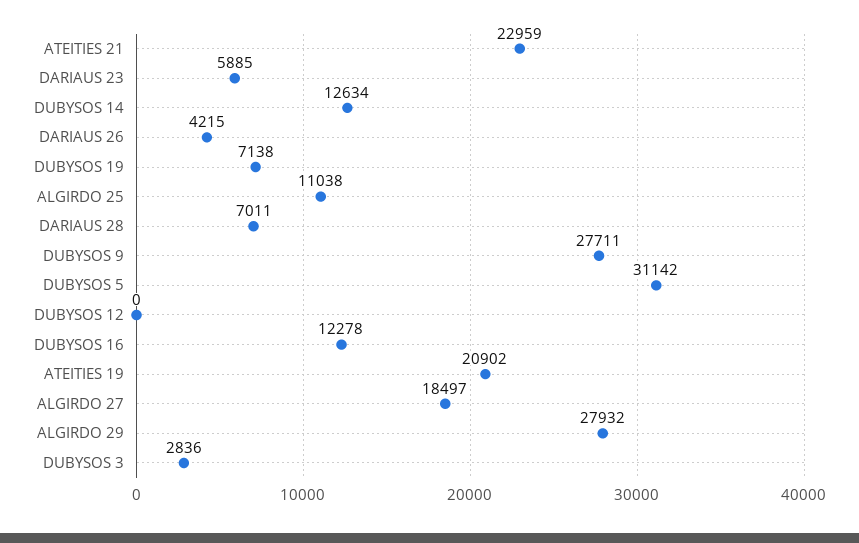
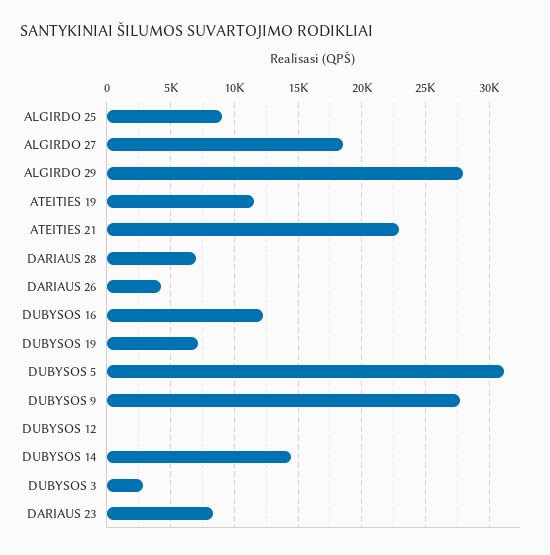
DARIAUS 23: 5885 -> 8500
DUBYSOS 14: 12634 -> 14500
ALGIRDO 25: 11038 -> 9000
ATEITIES 19: 20902 -> 11500

